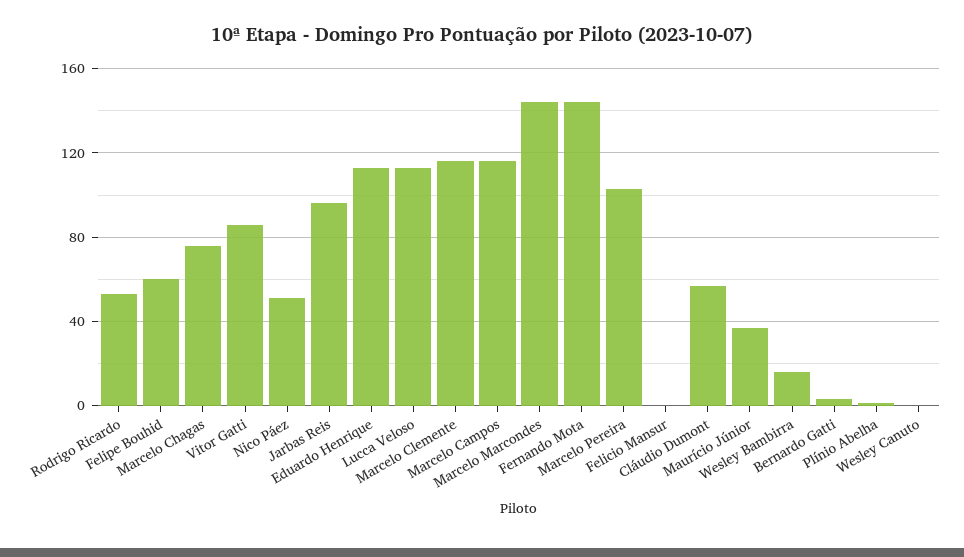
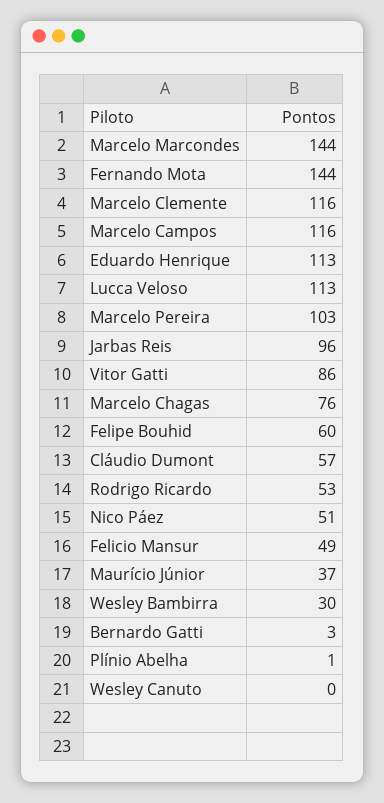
Felicio Mansur: 0 -> 49
Wesley Bambirra: 15 -> 30

